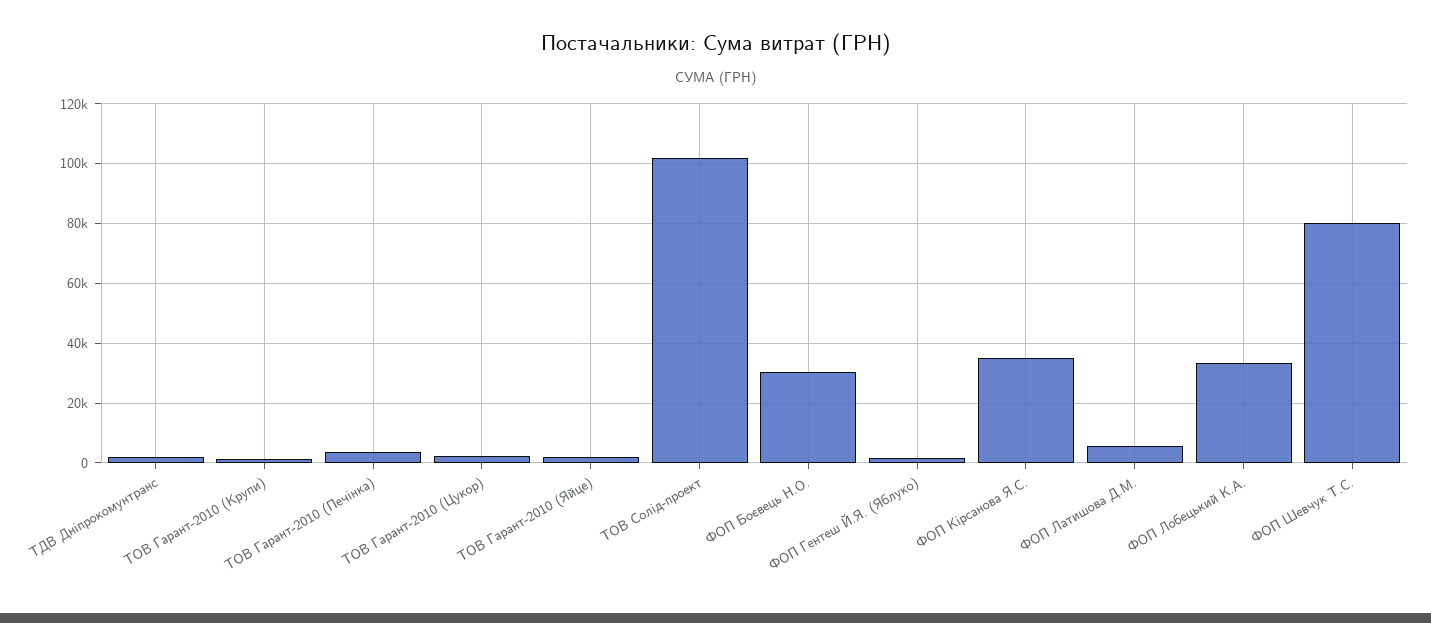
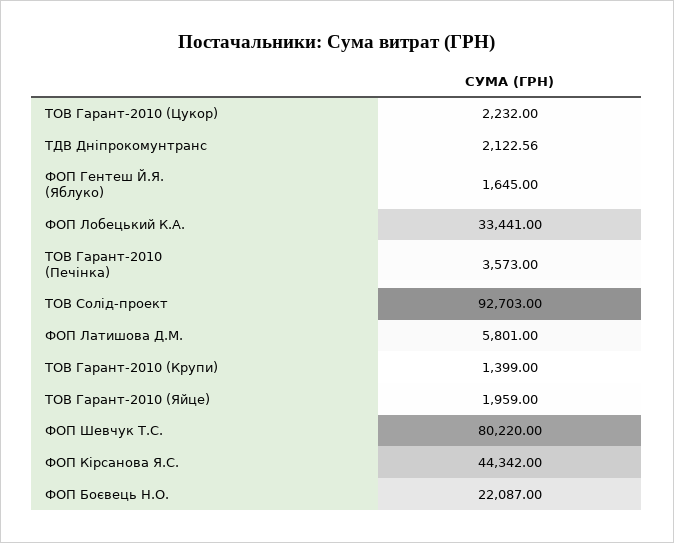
ТОВ Солід-проект: 102500 -> 92703
ФОП Боєвець Н.О.: 30000 -> 22087
ФОП Кірсанова Я.С.: 35000 -> 44342

